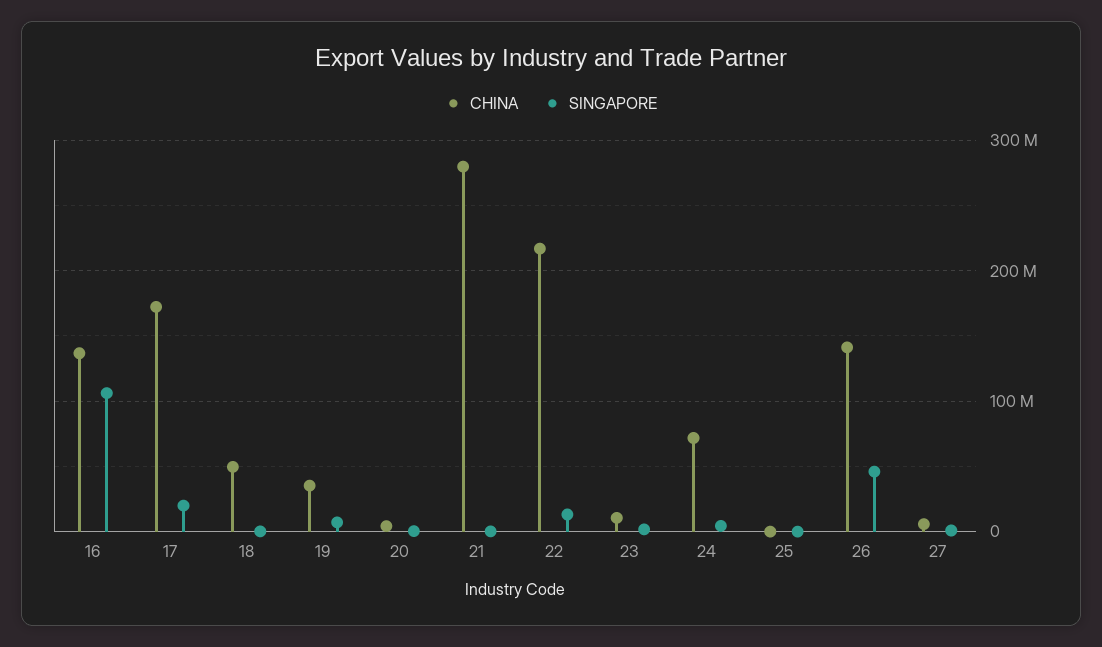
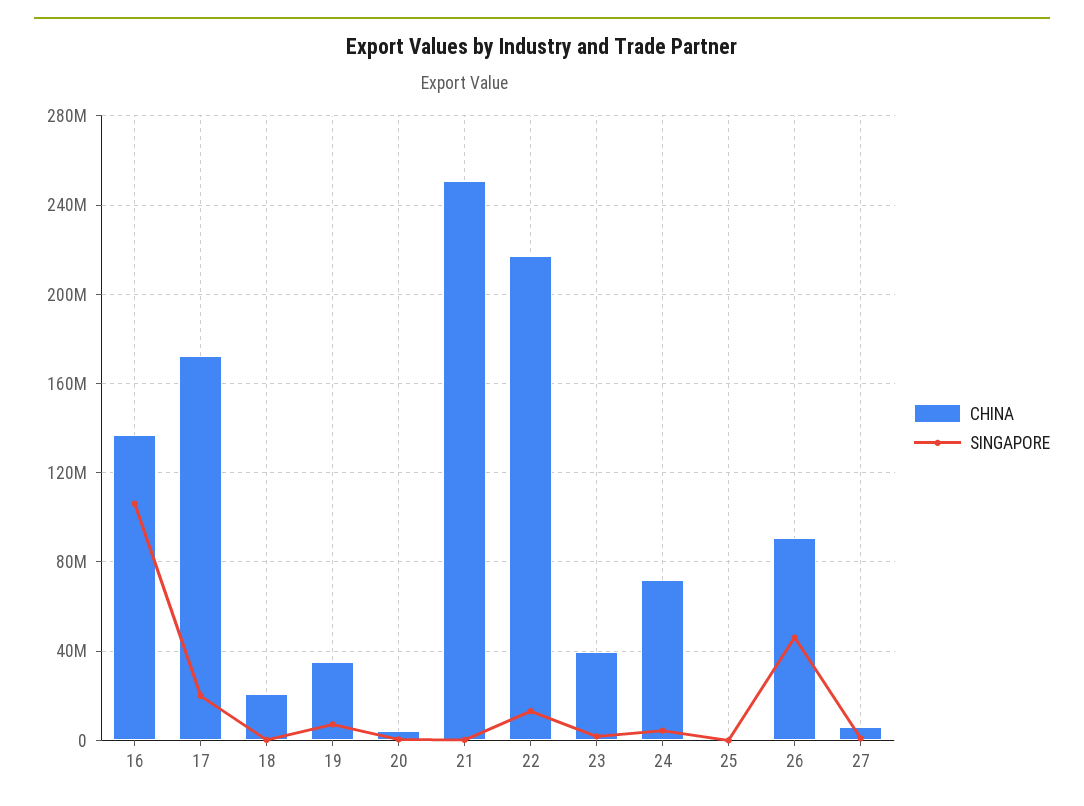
CHINA, 18: 50000000 -> 20000000
CHINA, 21: 280000000 -> 250000000
CHINA, 23: 10000000 -> 40000000
CHINA, 26: 140000000 -> 90000000

